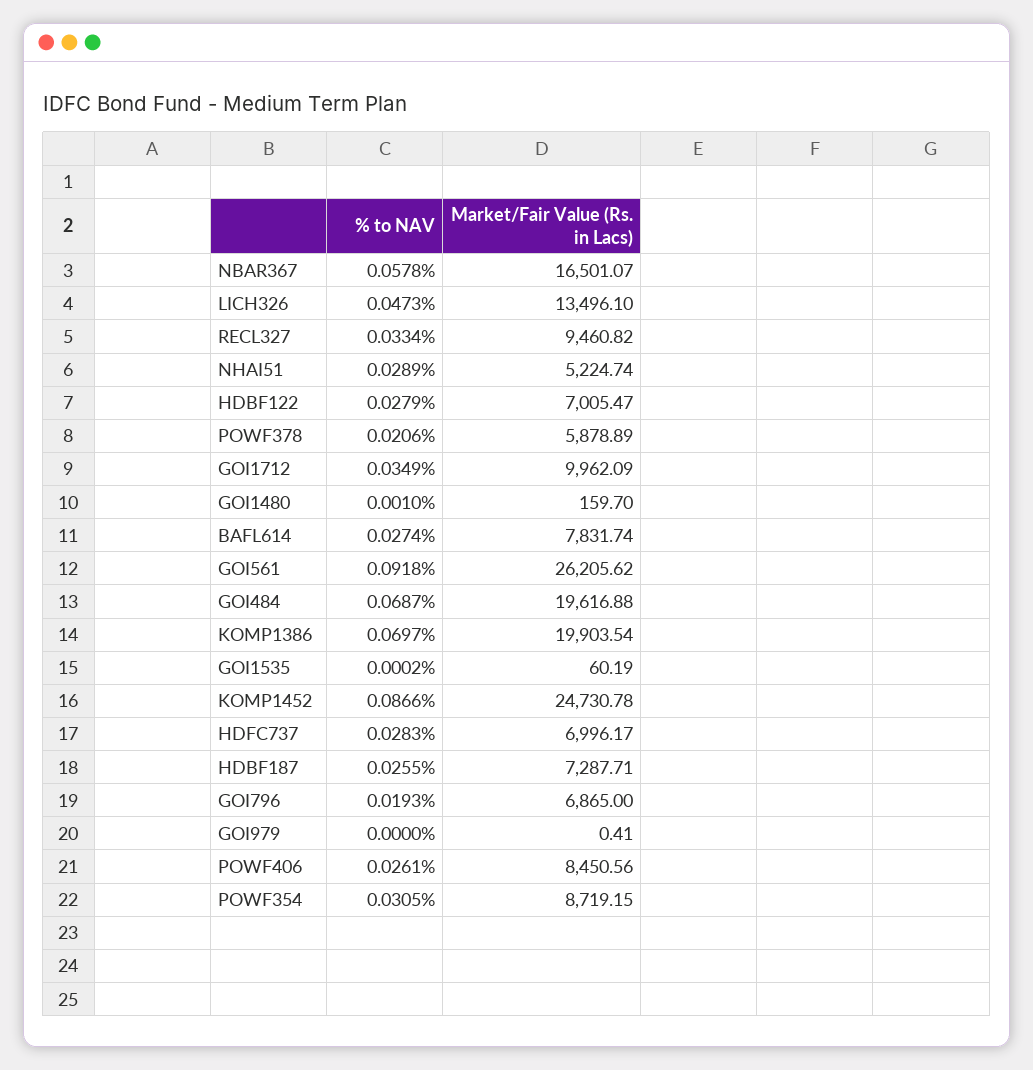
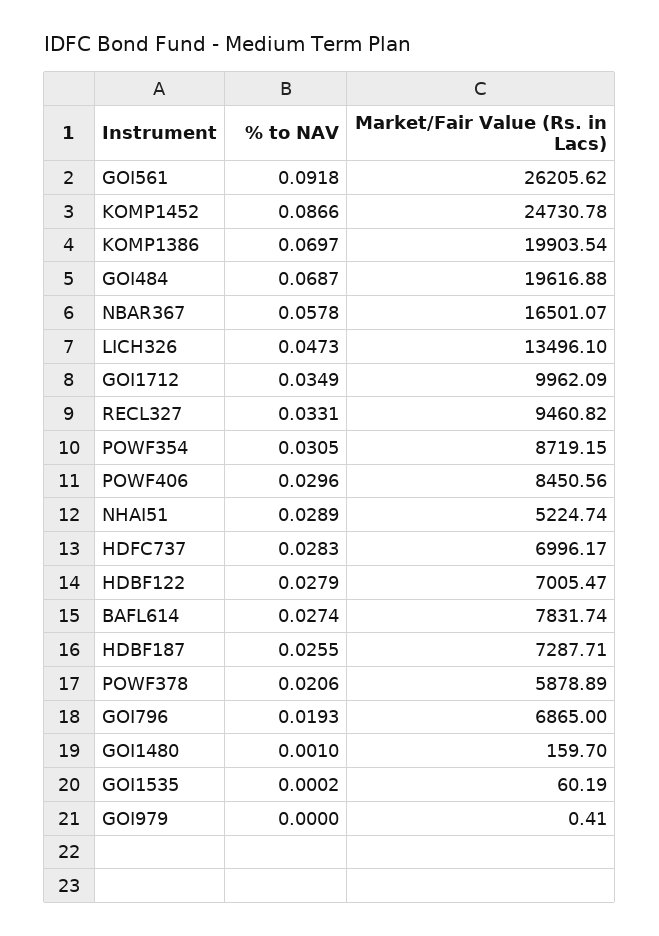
% to NAV, RECL327: 0.0334 -> 0.0331
% to NAV, POWF406: 0.0261 -> 0.0296

